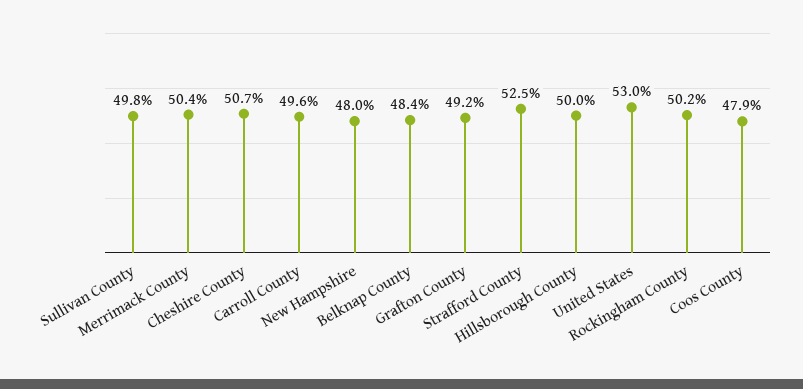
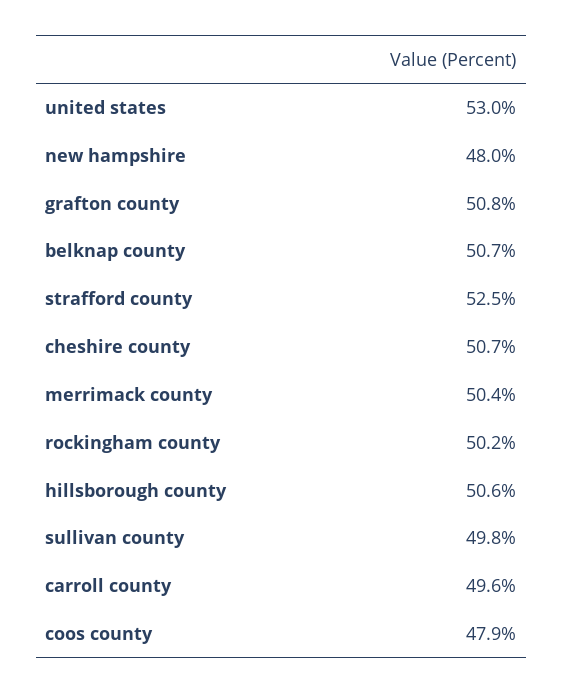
Belknap County: 48.4 -> 50.7
Grafton County: 49.2 -> 50.8
Hillsborough County: 50 -> 50.6

